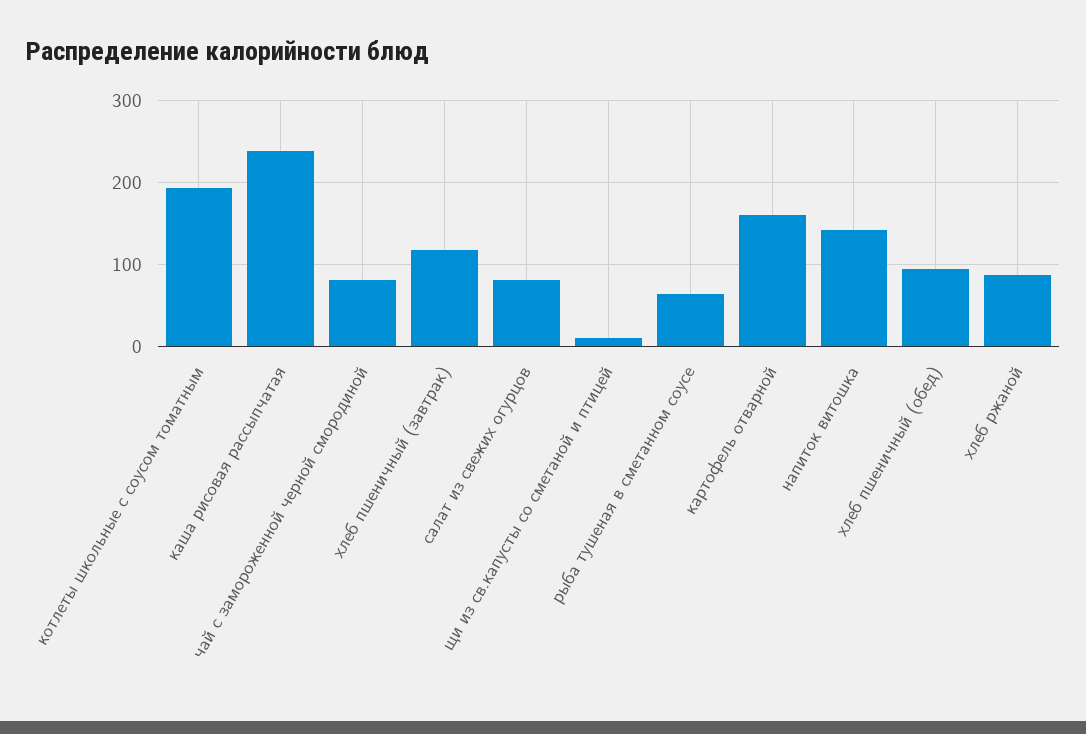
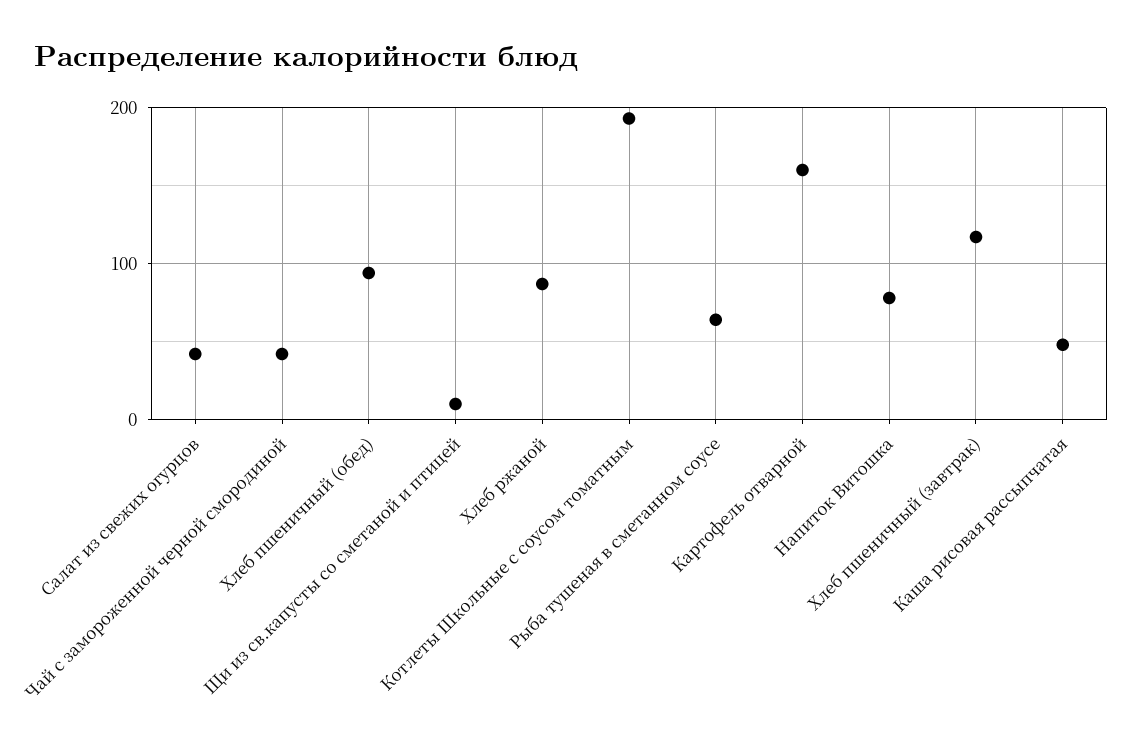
каша рисовая рассыпчатая: 240 -> 50
чай с замороженной черной смородиной: 80 -> 40
салат из свежих огурцов: 80 -> 40
напиток витошка: 140 -> 80

